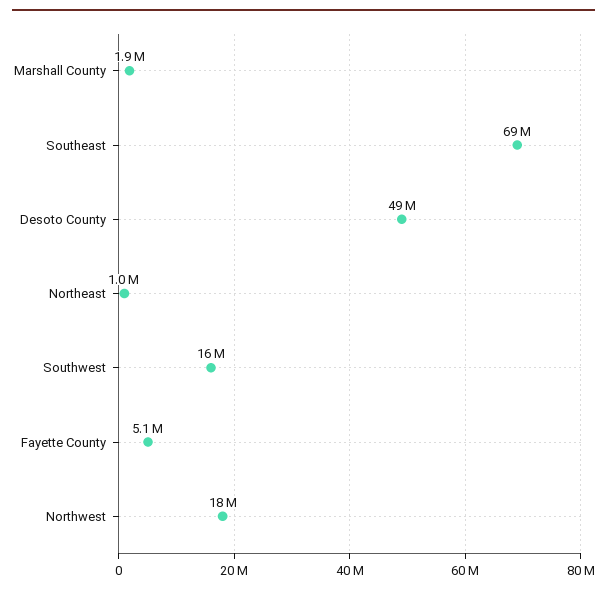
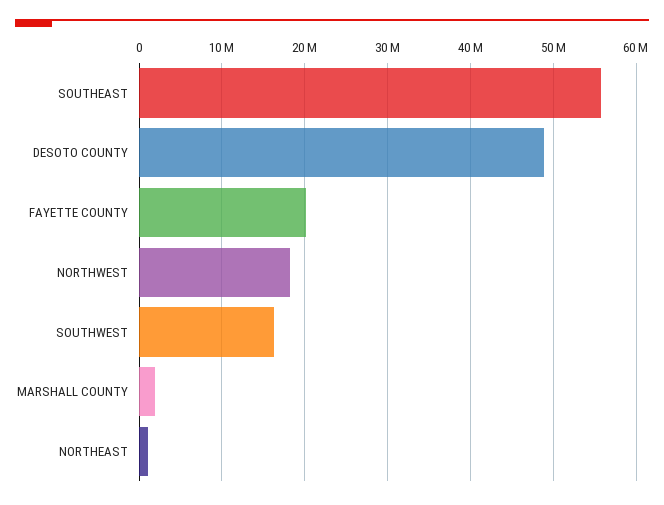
Southeast: 69000000 -> 56000000
Fayette County: 5100000 -> 20000000

